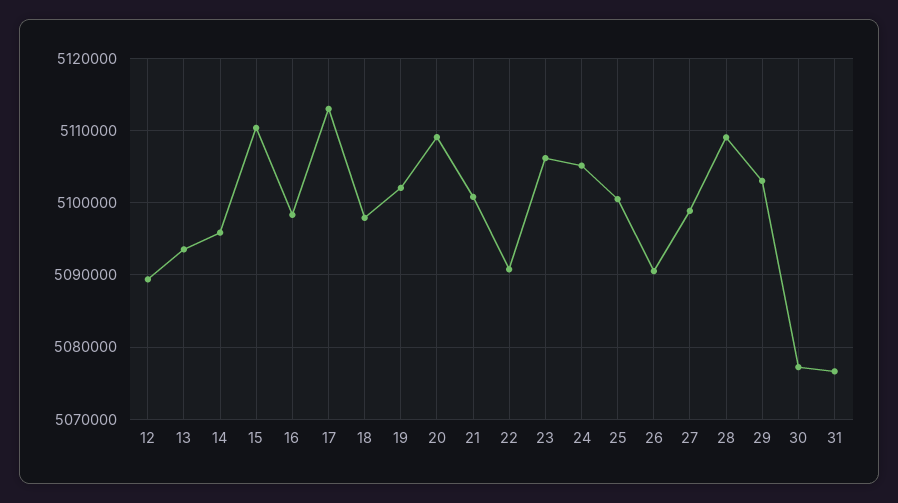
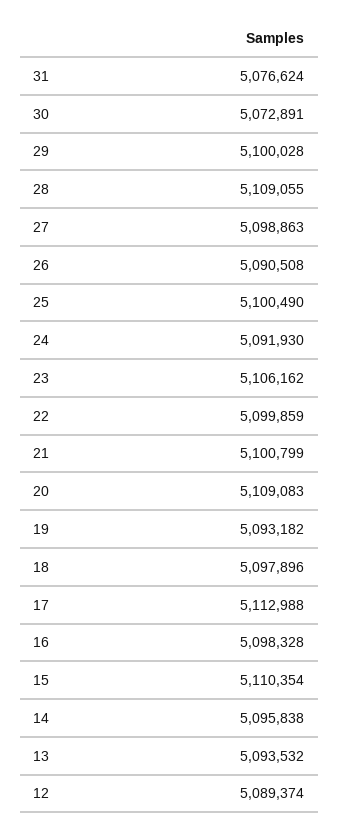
19: 5102000 -> 5093182
22: 5091000 -> 5099859
24: 5105000 -> 5091930
29: 5103000 -> 5100028
30: 5077000 -> 5072891

